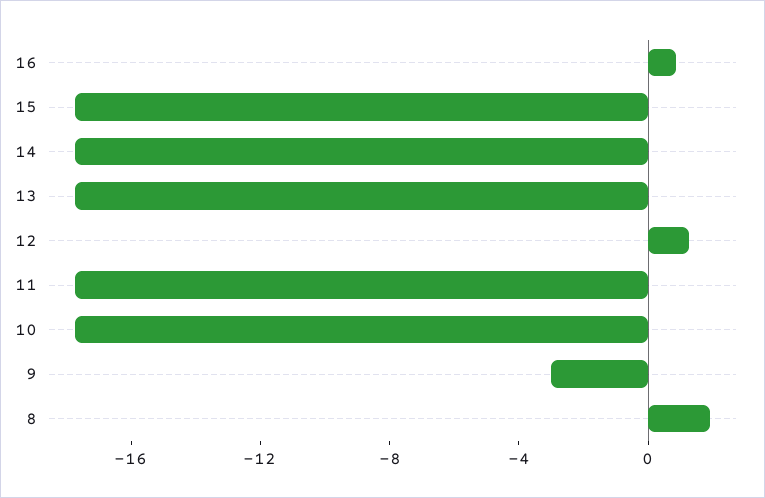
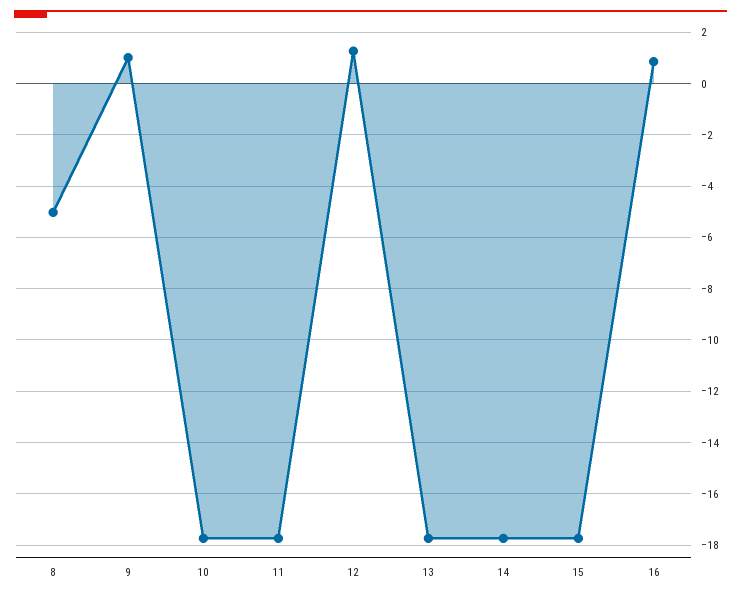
9: -3 -> 1
8: 2 -> -5

